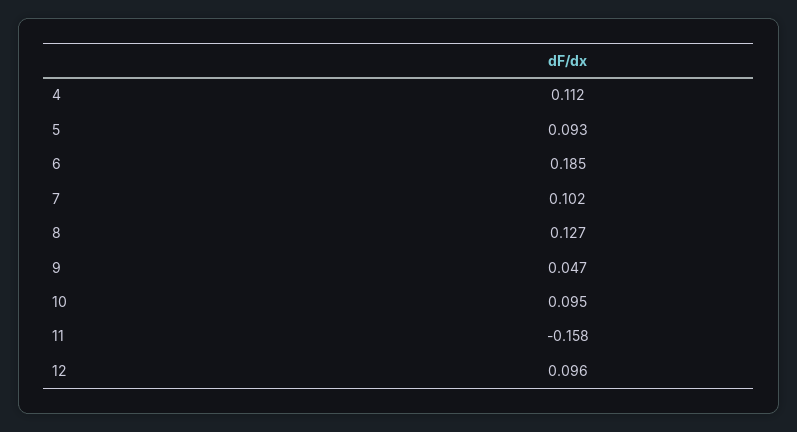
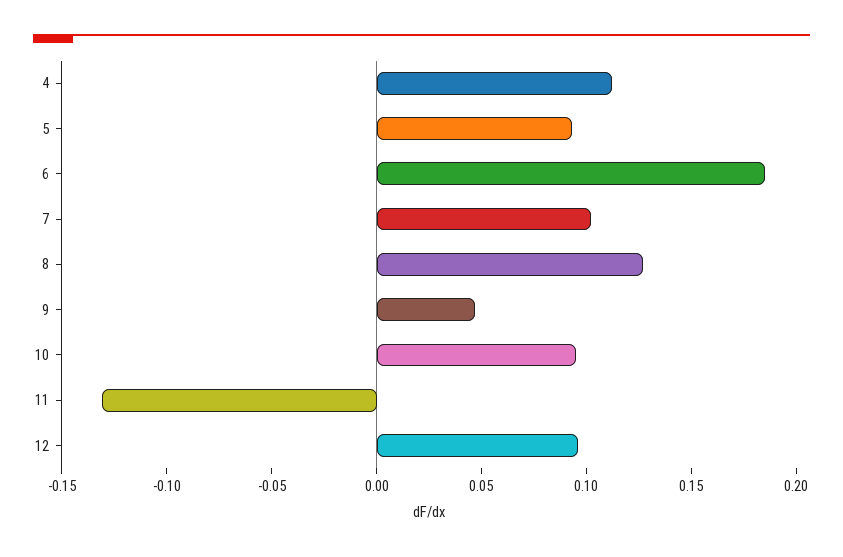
11: -0.158 -> -0.13

